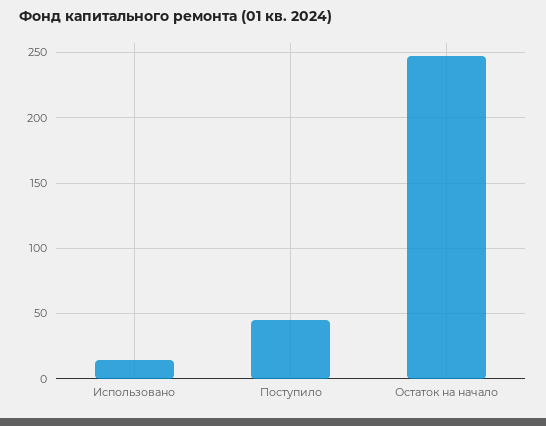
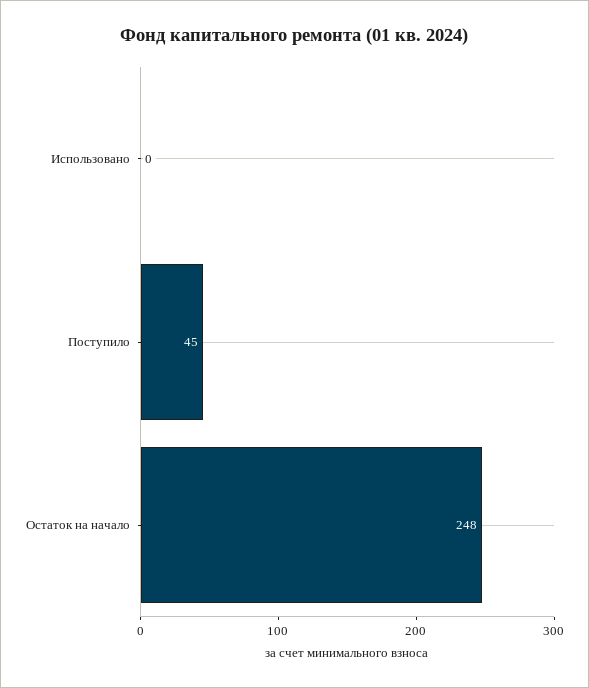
Использовано: 15 -> 0

